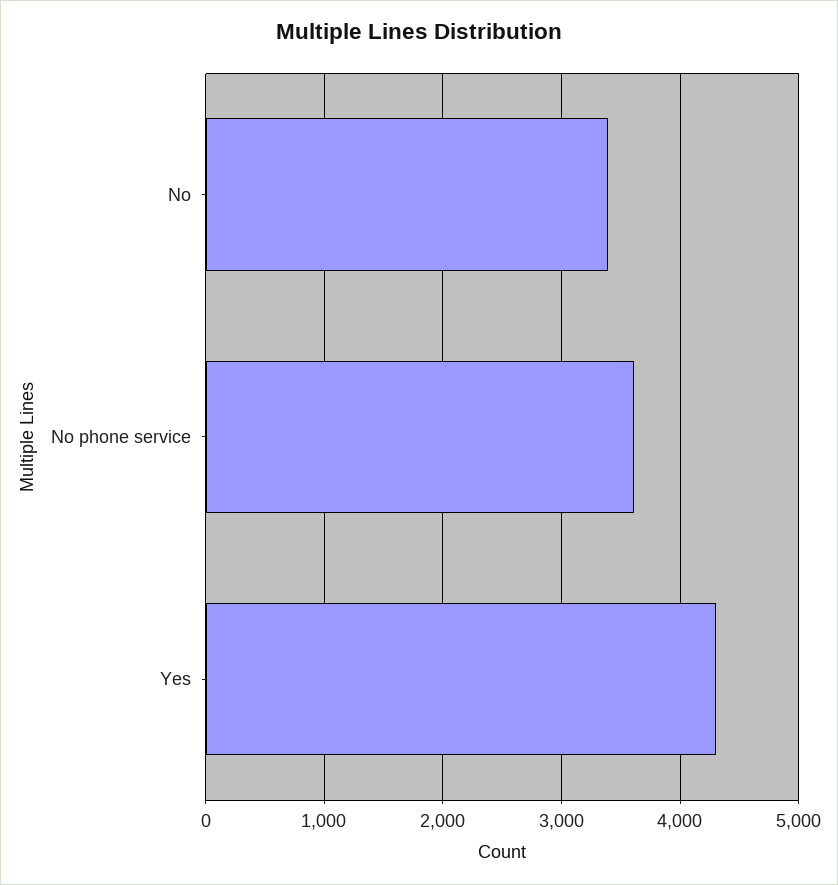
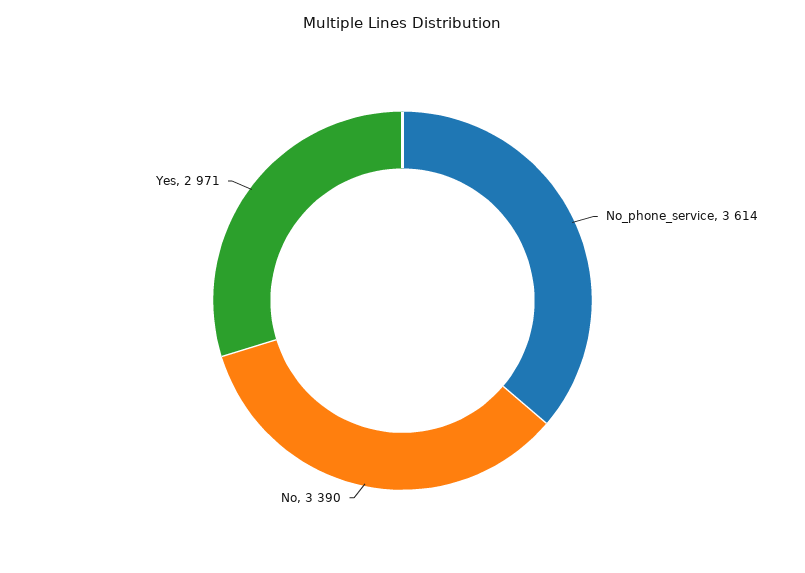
Yes: 4300 -> 2971

